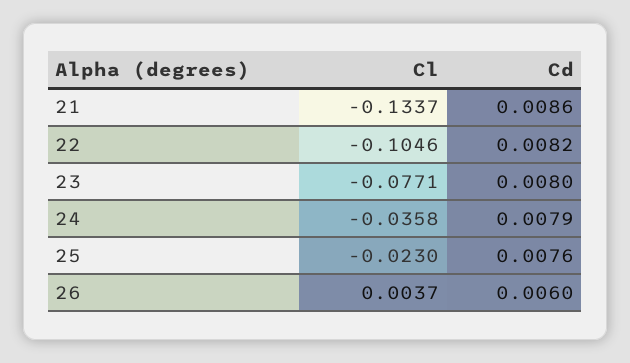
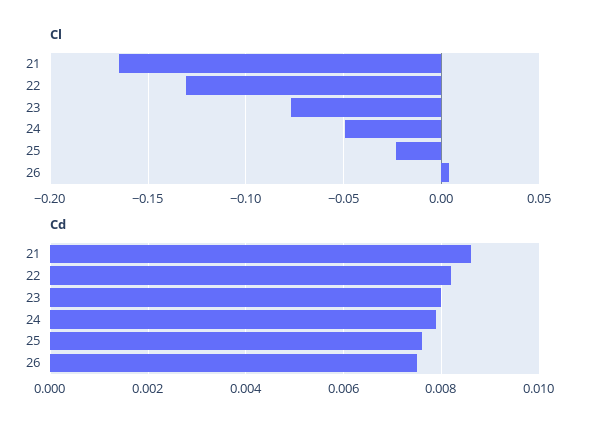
Cl, 21: -0.1337 -> -0.165
Cl, 22: -0.1046 -> -0.13
Cl, 24: -0.0358 -> -0.05
Cd, 26: 0.006 -> 0.0075

